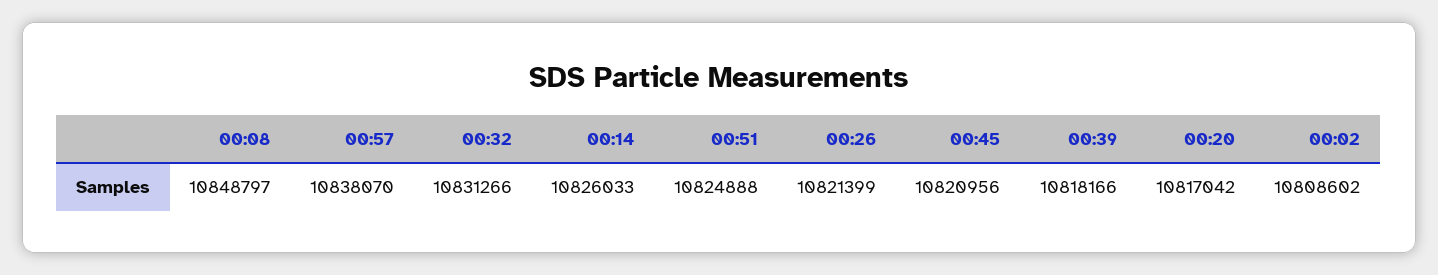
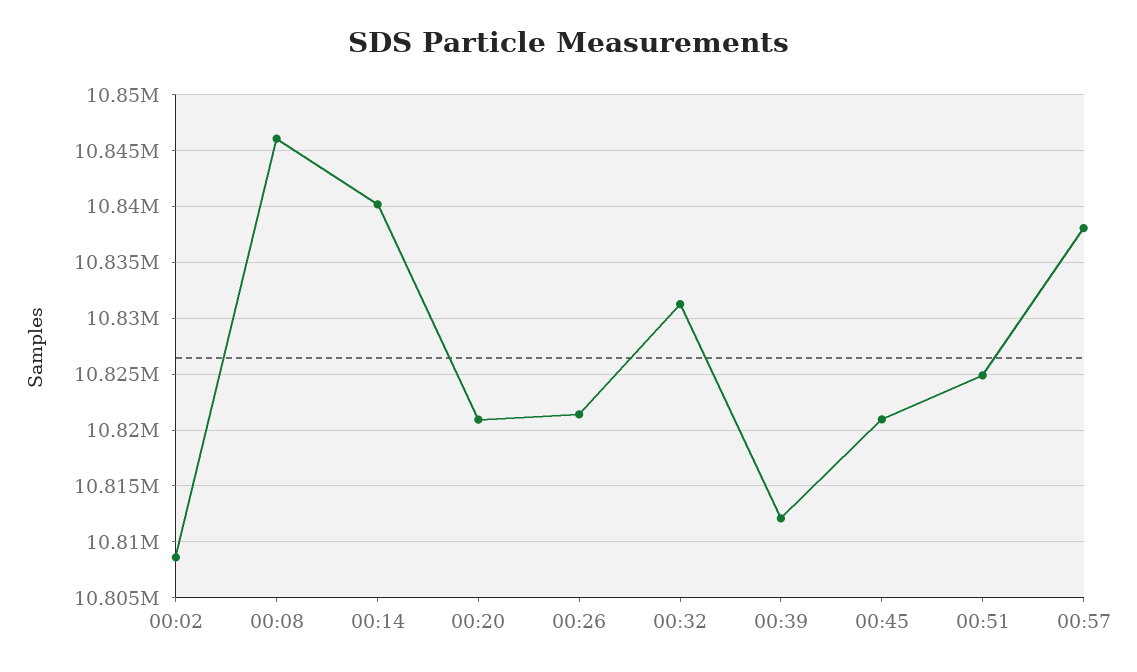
00:08: 10848797 -> 10846000
00:14: 10826033 -> 10840000
00:39: 10818166 -> 10812000
00:20: 10817042 -> 10821000

